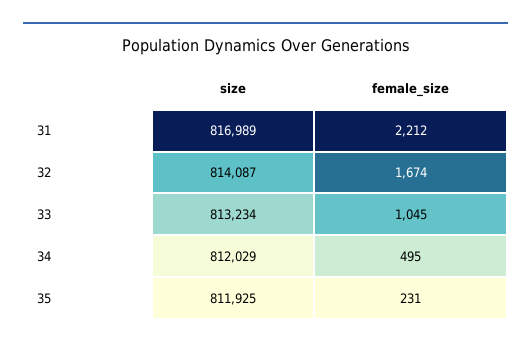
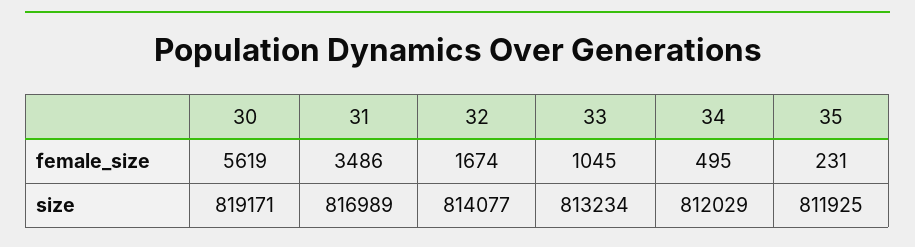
female_size, 31: 2212 -> 3486
size, 32: 814087 -> 814077
female_size, 30: none -> 5619
size, 30: none -> 819171

